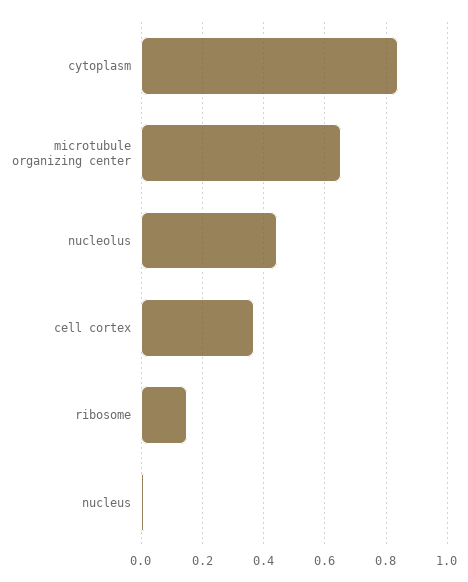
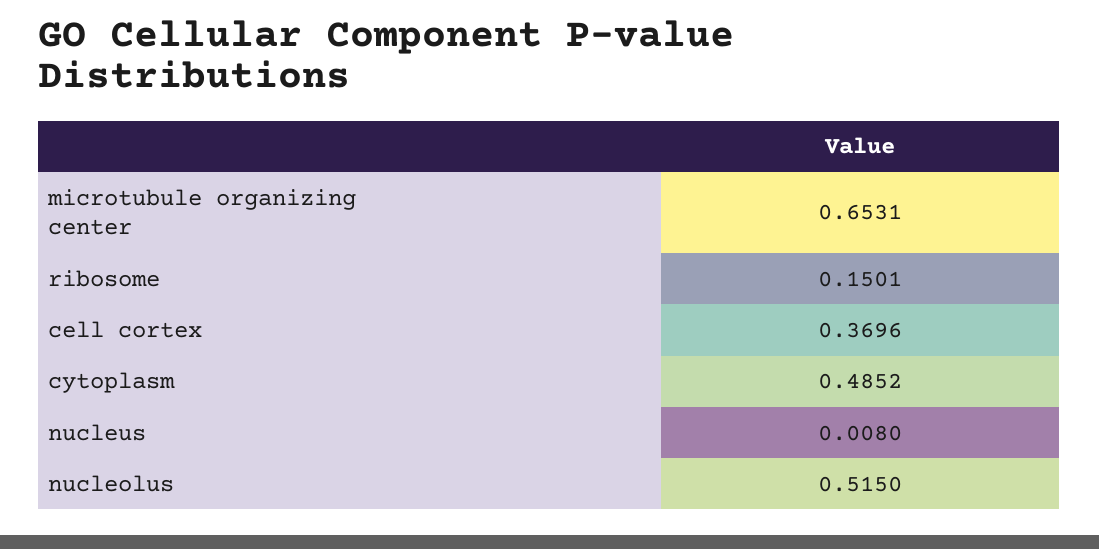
cytoplasm: 0.84 -> 0.4852
nucleolus: 0.44 -> 0.515

